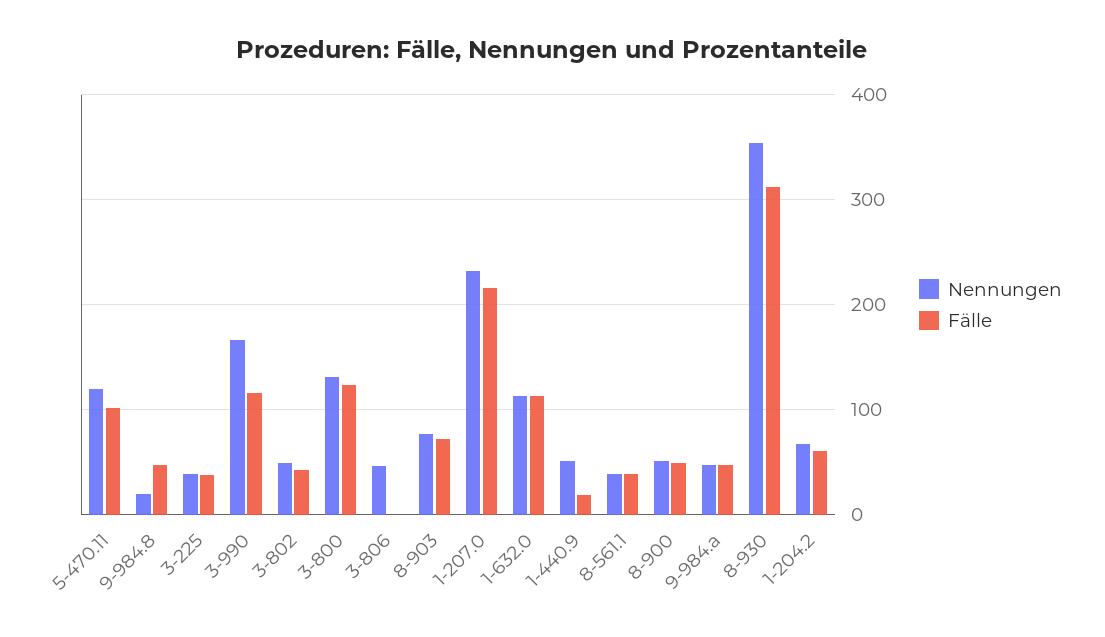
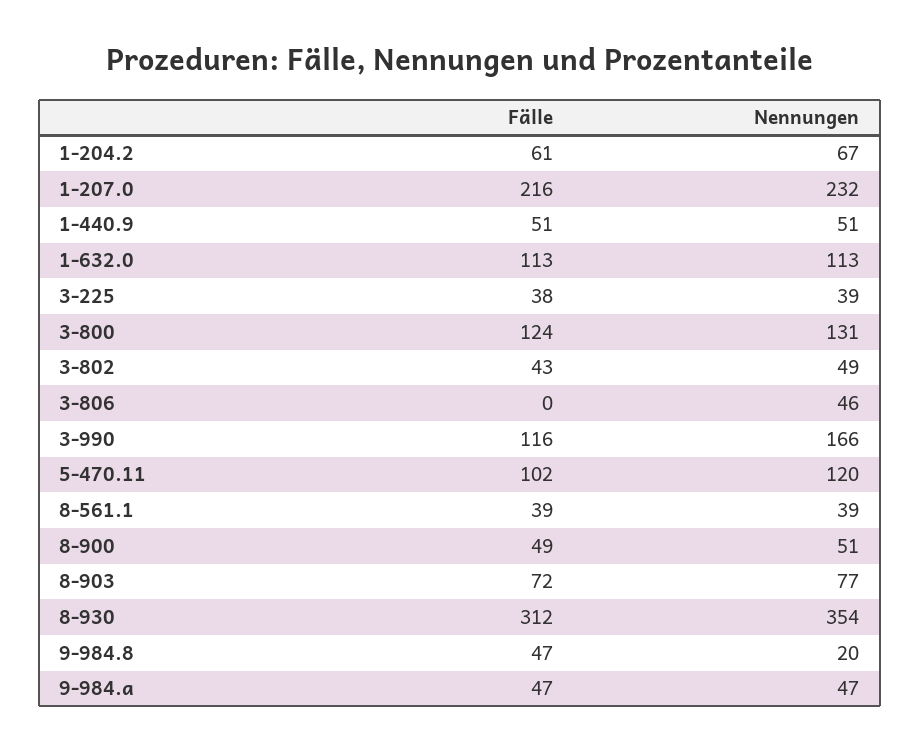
Fälle, 1-440.9: 20 -> 51

